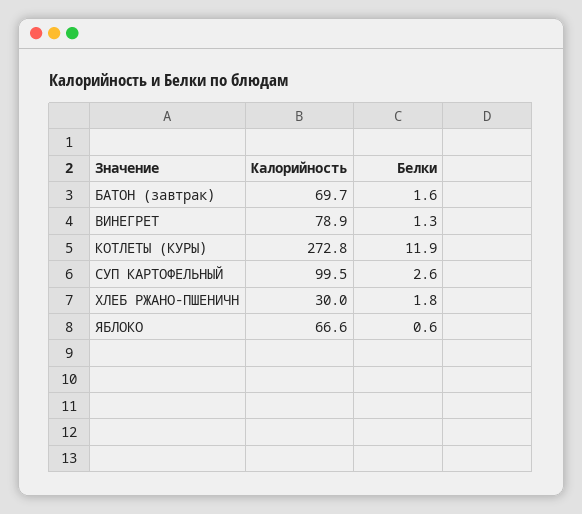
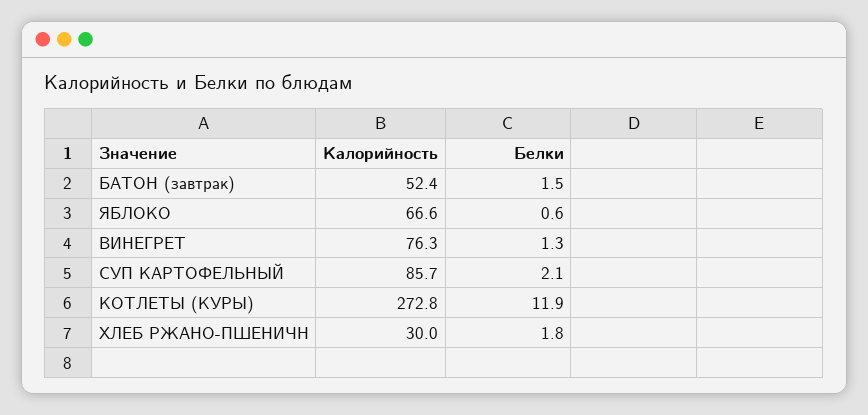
Калорийность, БАТОН (завтрак): 69.7 -> 52.4
Белки, БАТОН (завтрак): 1.6 -> 1.5
Калорийность, ВИНЕГРЕТ: 78.9 -> 76.3
Калорийность, СУП КАРТОФЕЛЬНЫЙ: 99.5 -> 85.7
Белки, СУП КАРТОФЕЛЬНЫЙ: 2.6 -> 2.1

